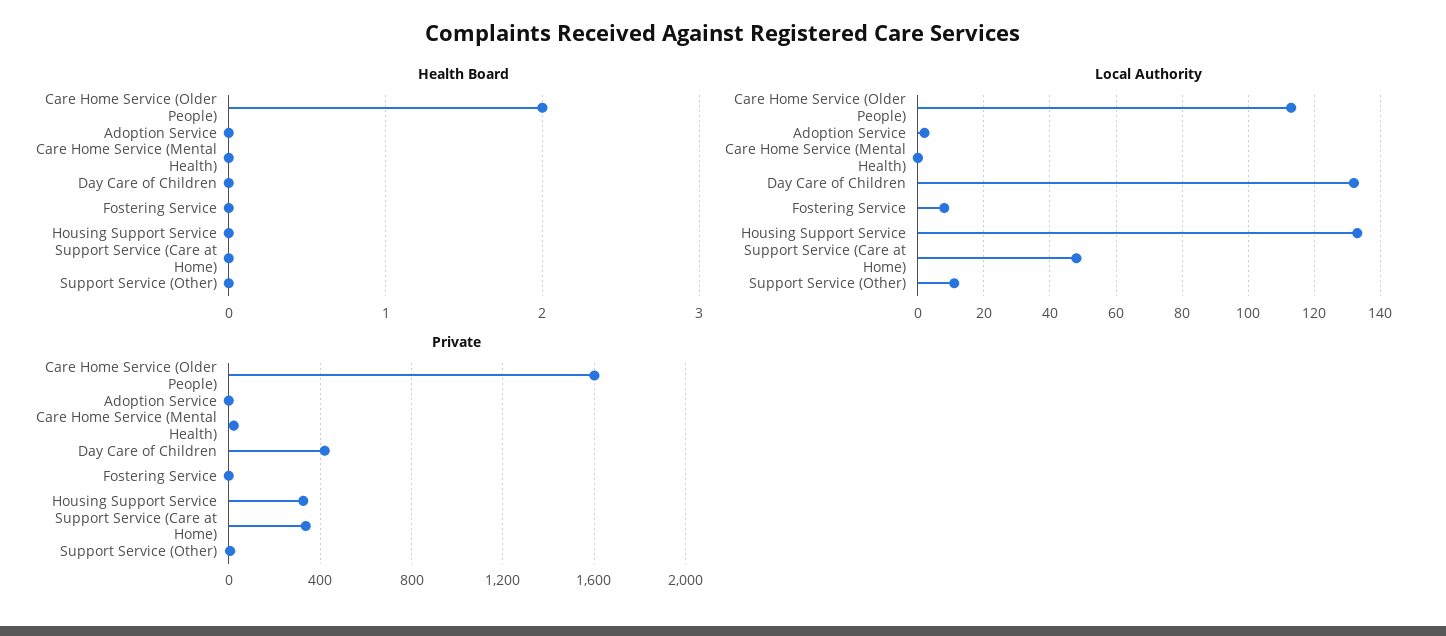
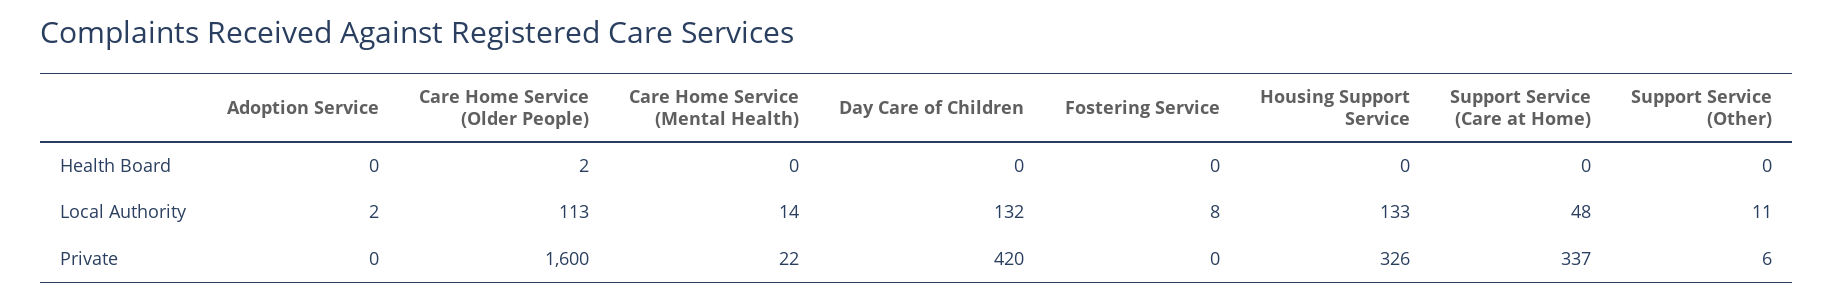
Local Authority, Care Home Service (Mental Health): 0 -> 14

